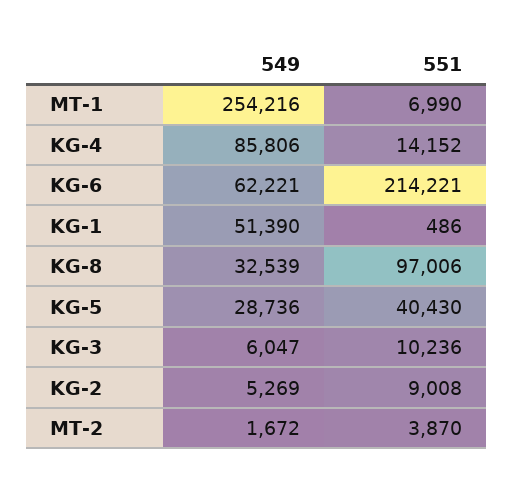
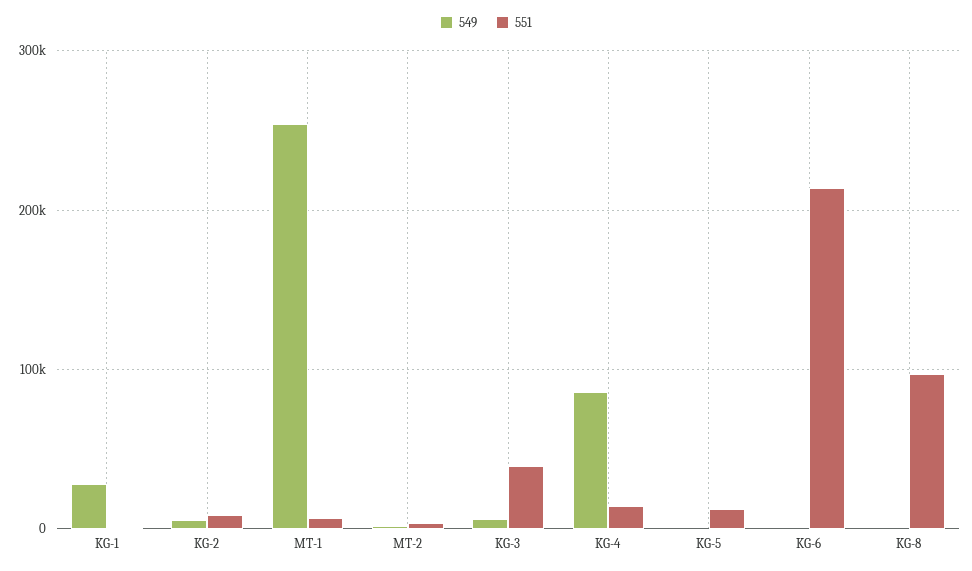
549, KG-6: 62221 -> 0
549, KG-1: 51390 -> 30000
549, KG-8: 32539 -> 0
549, KG-5: 28736 -> 0
551, KG-5: 40430 -> 10000
551, KG-3: 10236 -> 40000

